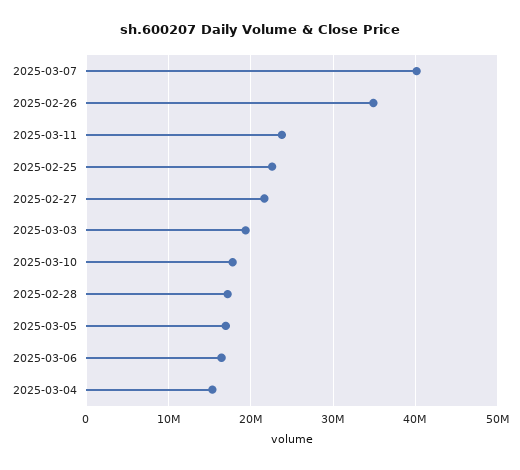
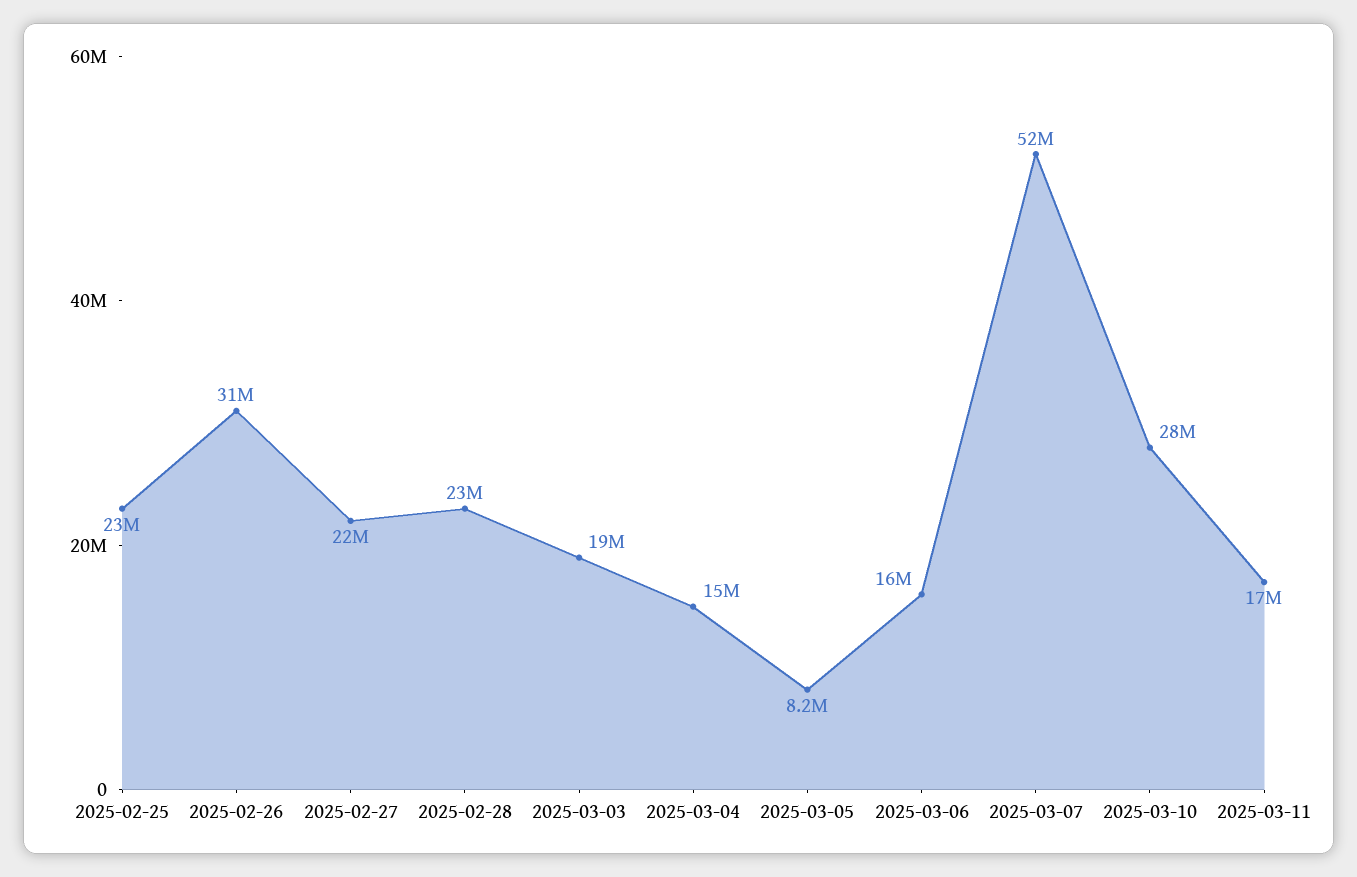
2025-03-07: 40000000 -> 52000000
2025-02-26: 35000000 -> 31000000
2025-03-11: 24000000 -> 17000000
2025-03-10: 18000000 -> 28000000
2025-02-28: 17000000 -> 23000000
2025-03-05: 17000000 -> 8200000

